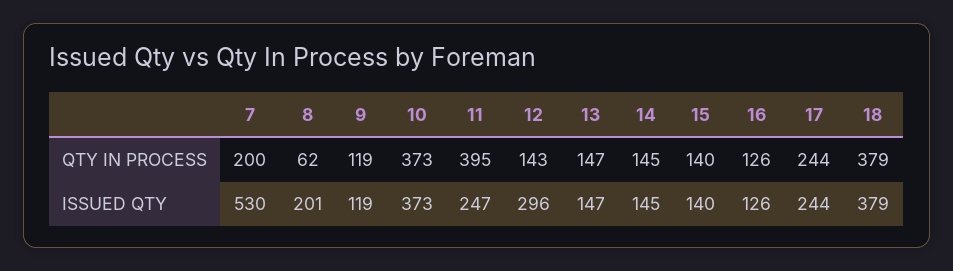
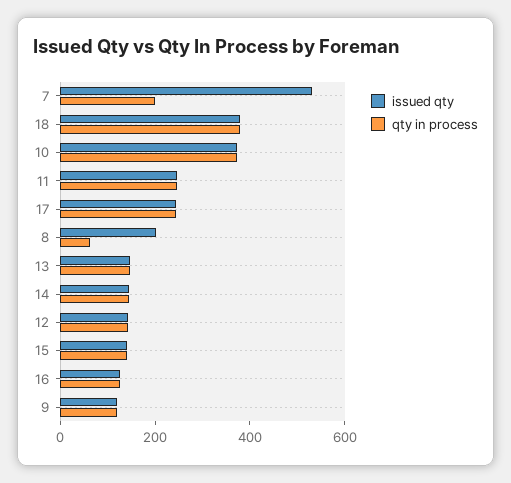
QTY IN PROCESS, 11: 395 -> 250
ISSUED QTY, 12: 296 -> 150

